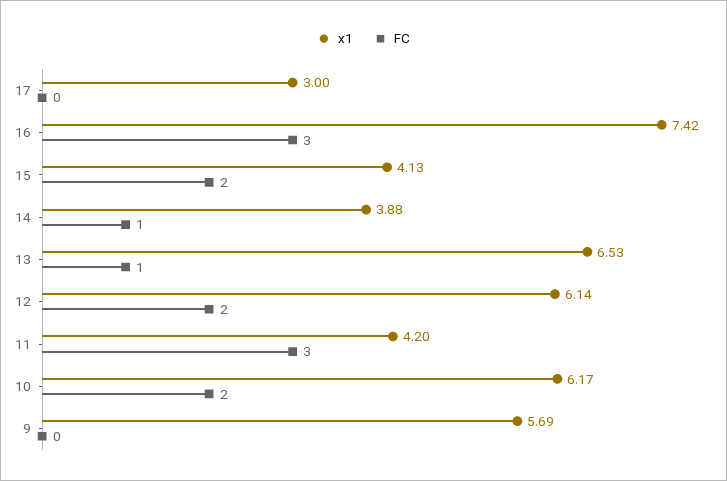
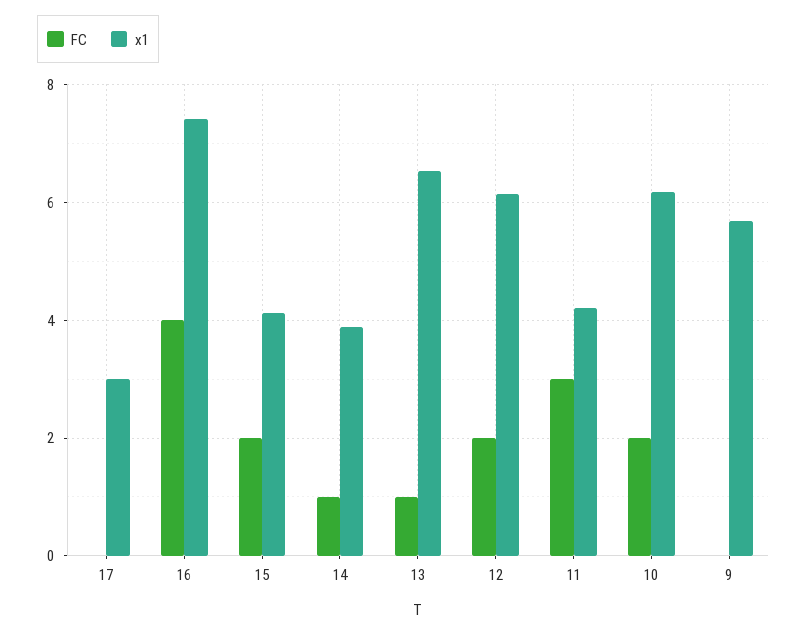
FC, 16: 3 -> 4

